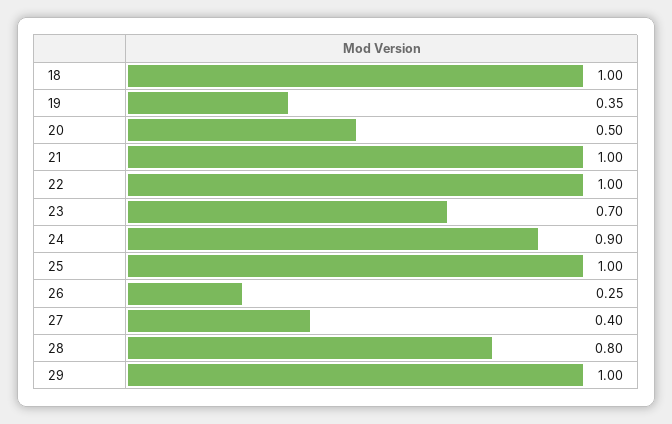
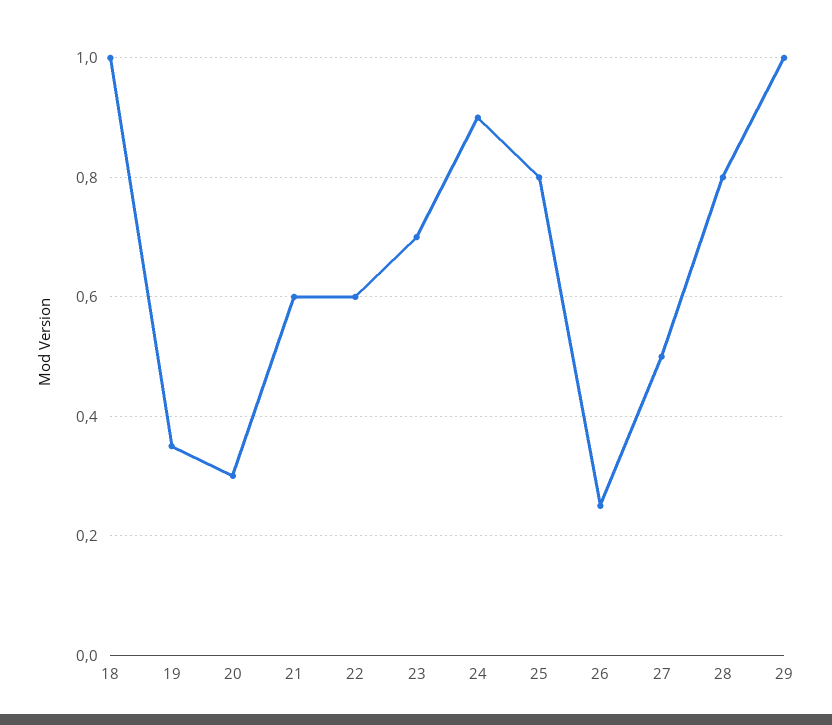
20: 0.5 -> 0.3
21: 1 -> 0.6
22: 1 -> 0.6
25: 1 -> 0.8
27: 0.4 -> 0.5

